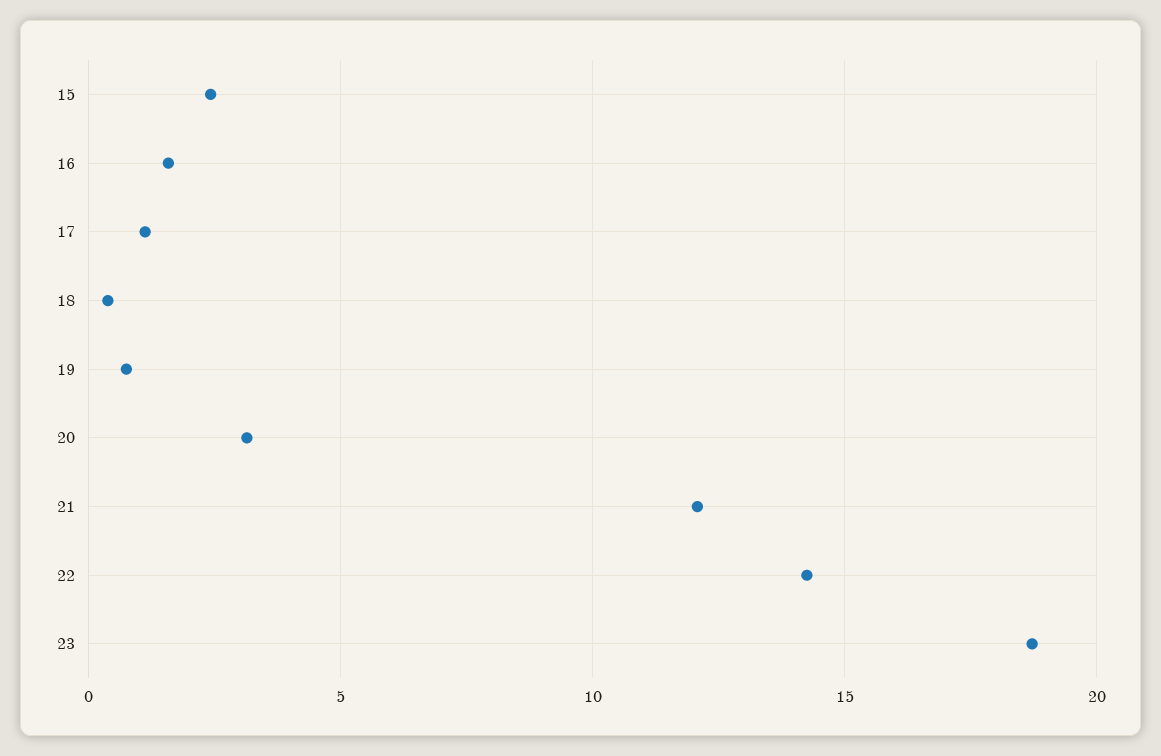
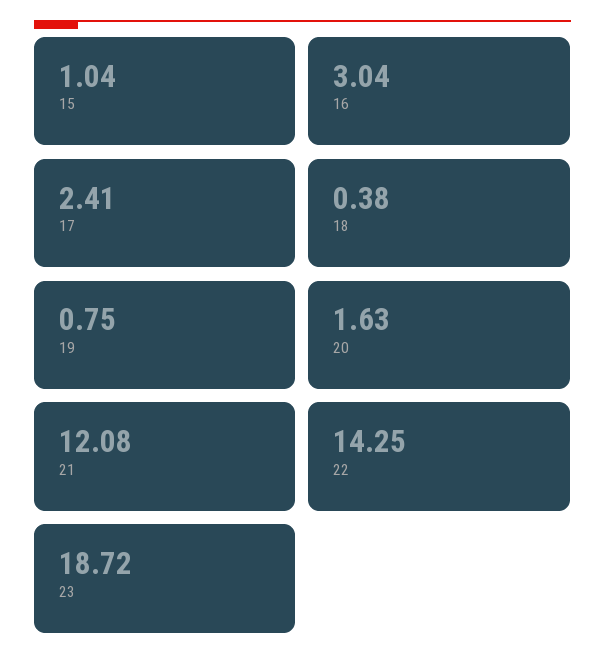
15: 2.5 -> 1.04
16: 1.5 -> 3.04
17: 1 -> 2.41
20: 3 -> 1.63

